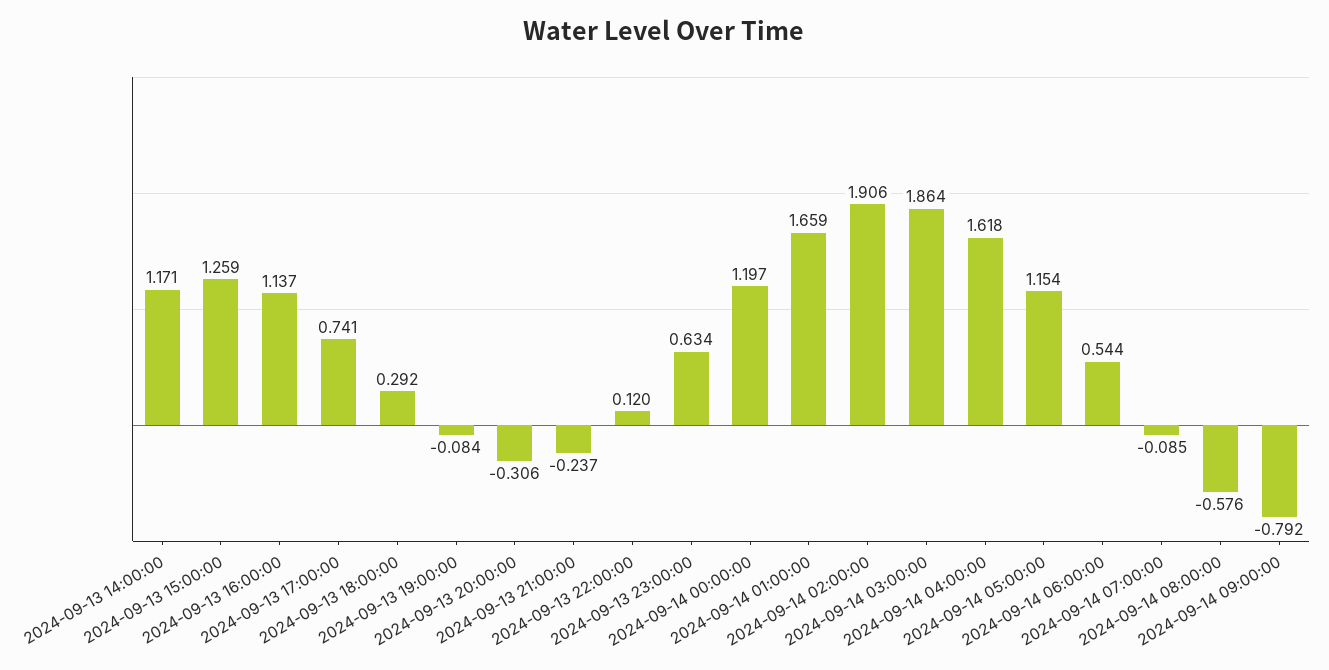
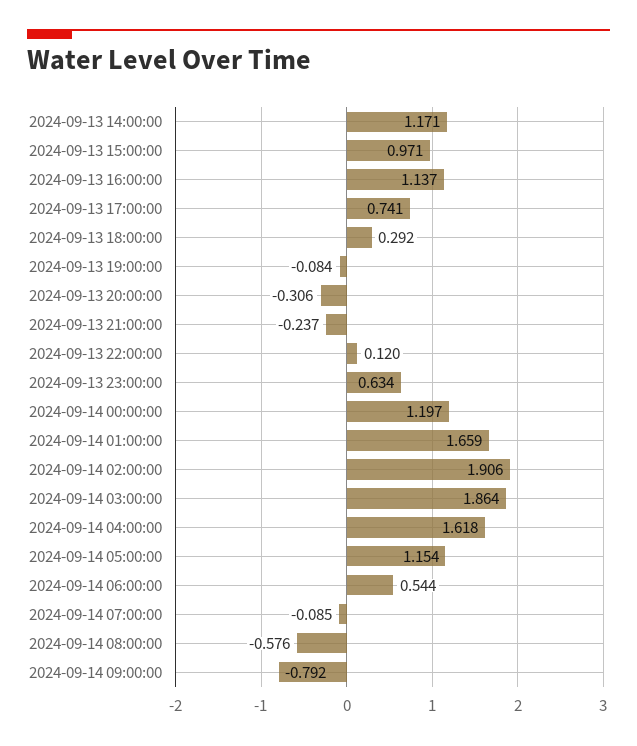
2024-09-13 15:00:00: 1.259 -> 0.971

